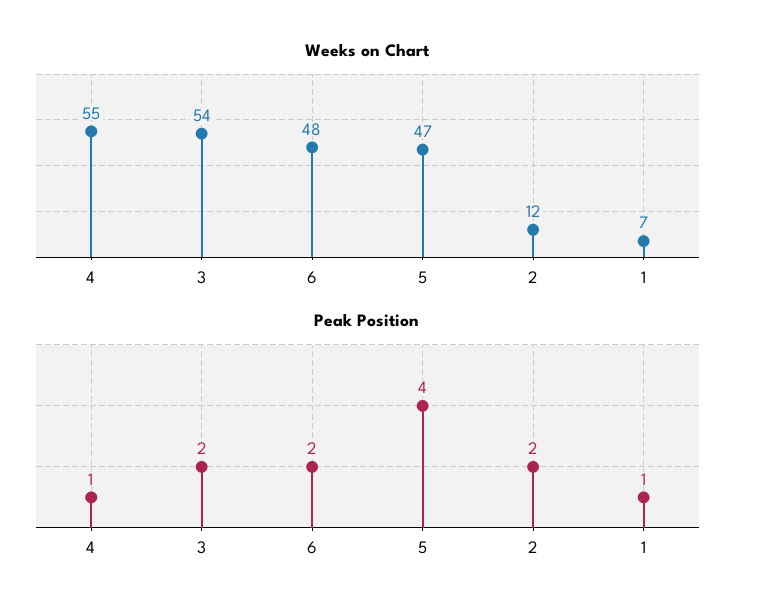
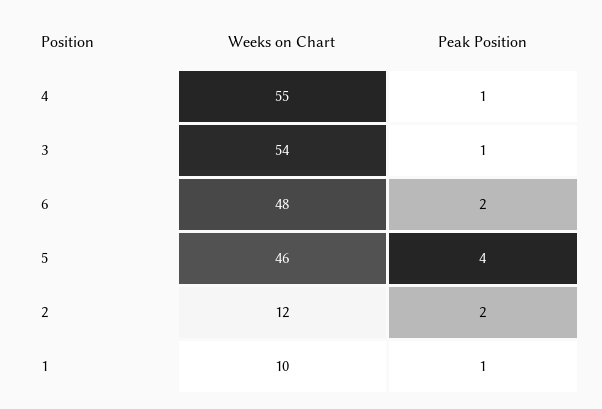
Weeks on Chart, 5: 47 -> 46
Weeks on Chart, 1: 7 -> 10
Peak Position, 3: 2 -> 1

